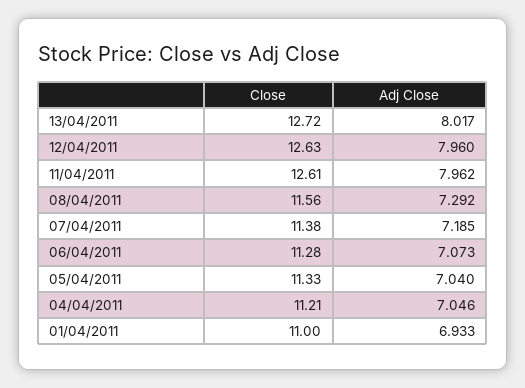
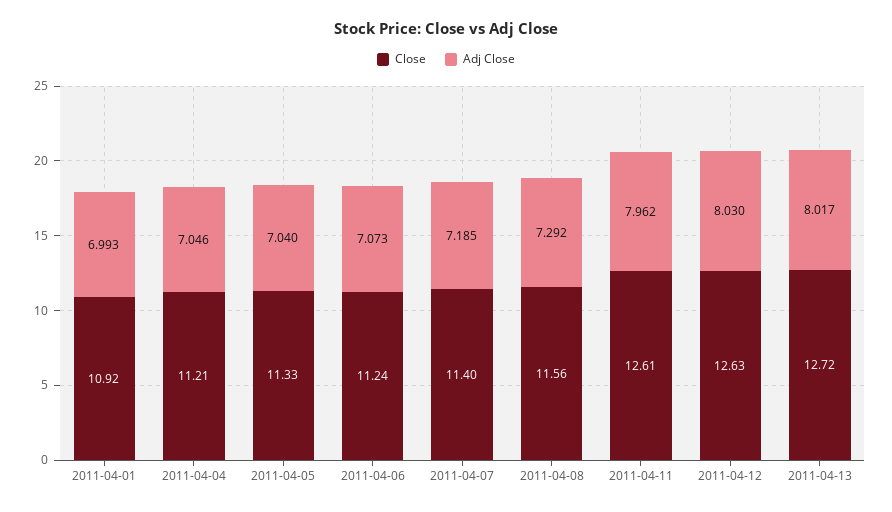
Adj Close, 12/04/2011: 7.96 -> 8.03
Close, 07/04/2011: 11.38 -> 11.4
Close, 06/04/2011: 11.28 -> 11.24
Close, 01/04/2011: 11 -> 10.92
Adj Close, 01/04/2011: 6.933 -> 6.993

